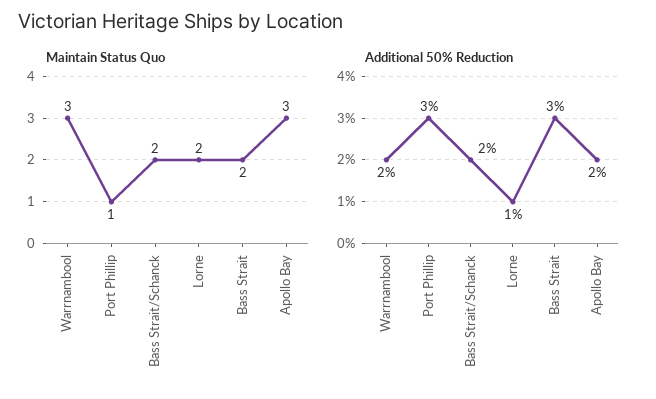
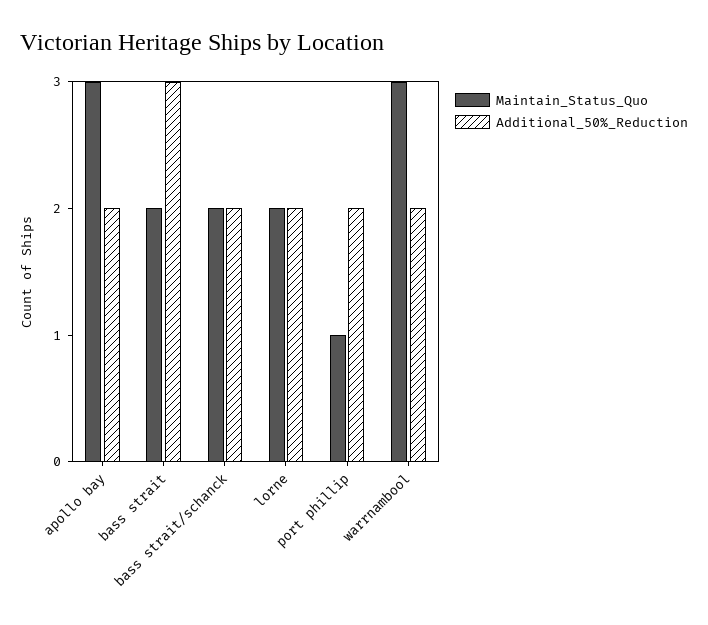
Additional 50% Reduction, Port Phillip: 3 -> 2
Additional 50% Reduction, Lorne: 1 -> 2

